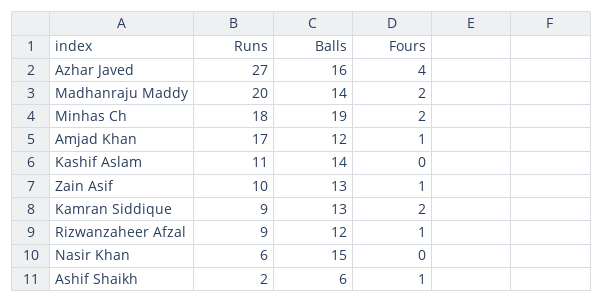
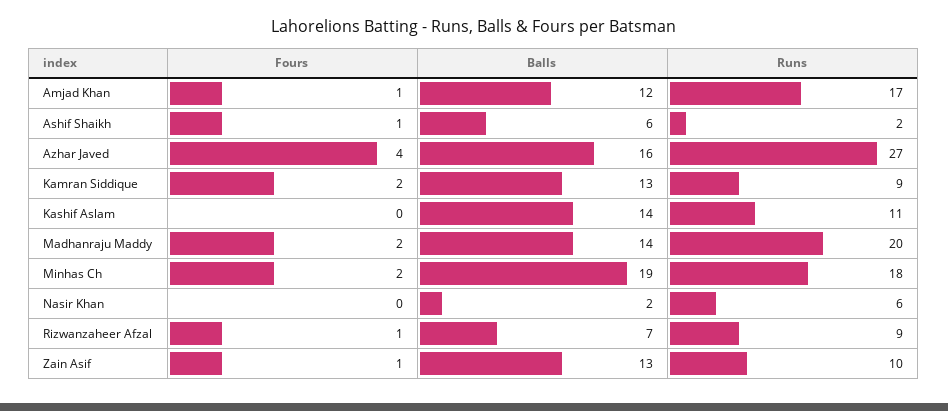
Balls, Rizwanzaheer Afzal: 12 -> 7
Balls, Nasir Khan: 15 -> 2

